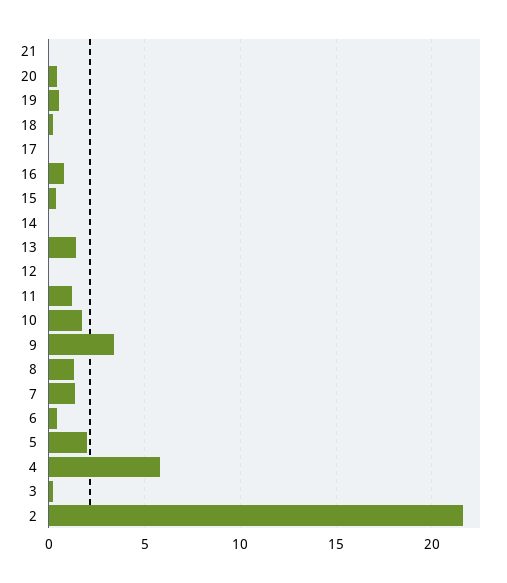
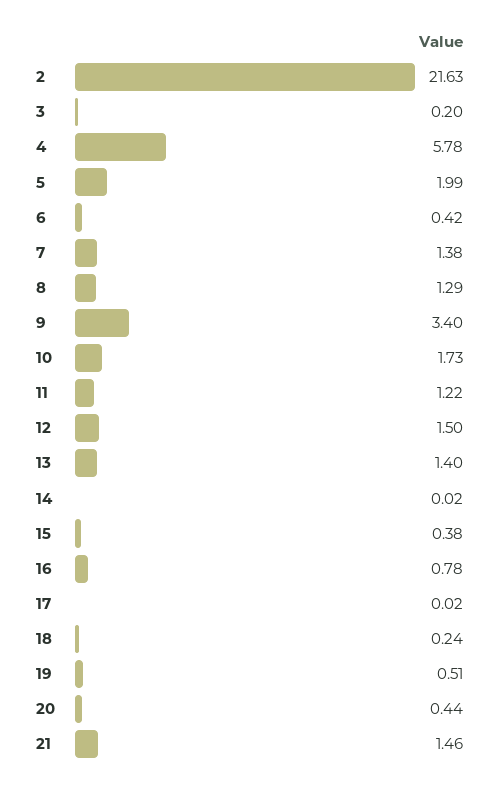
21: 0 -> 1.46
12: 0 -> 1.5

